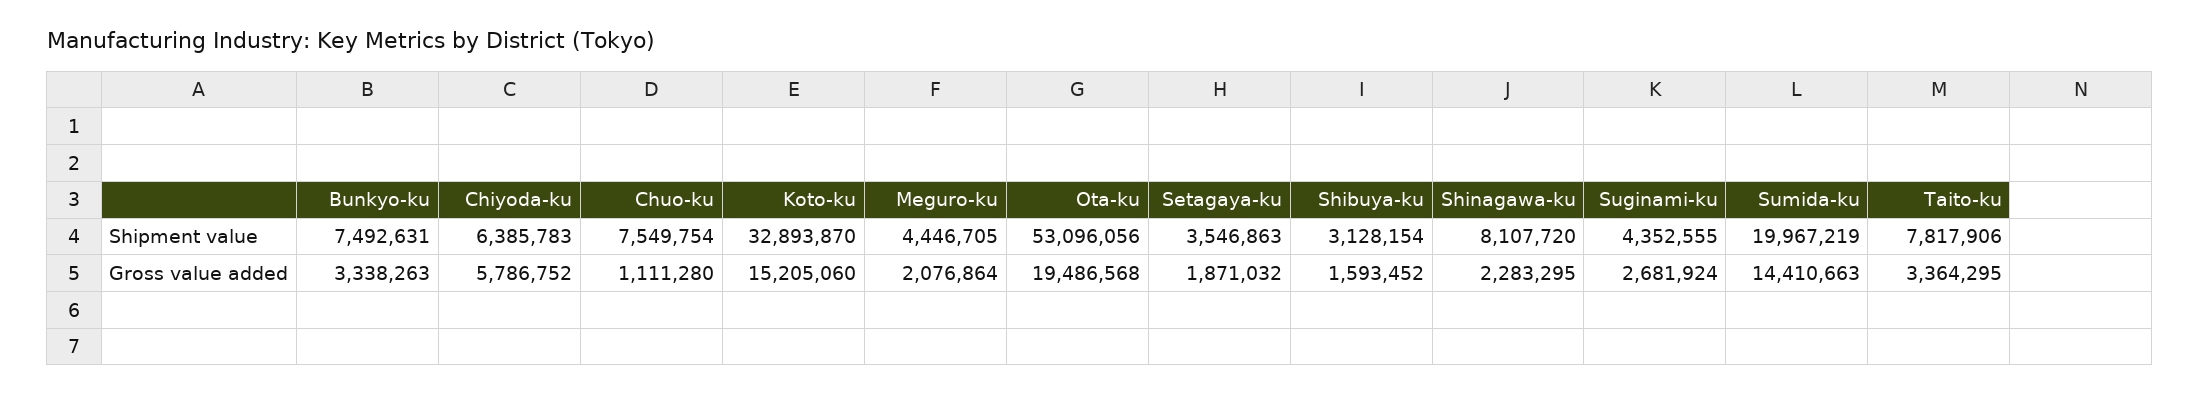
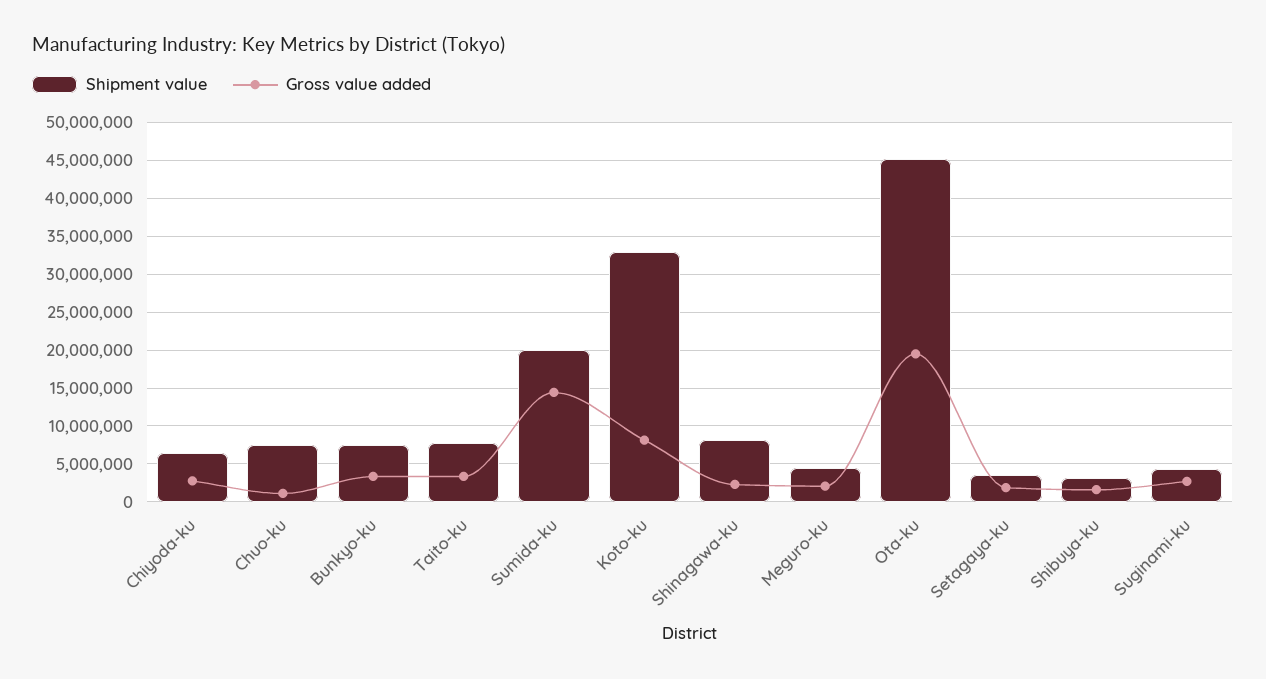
Shipment value, Ota-ku: 53096056 -> 45000000
Gross value added, Chiyoda-ku: 5786752 -> 3000000
Gross value added, Koto-ku: 15205060 -> 8000000

